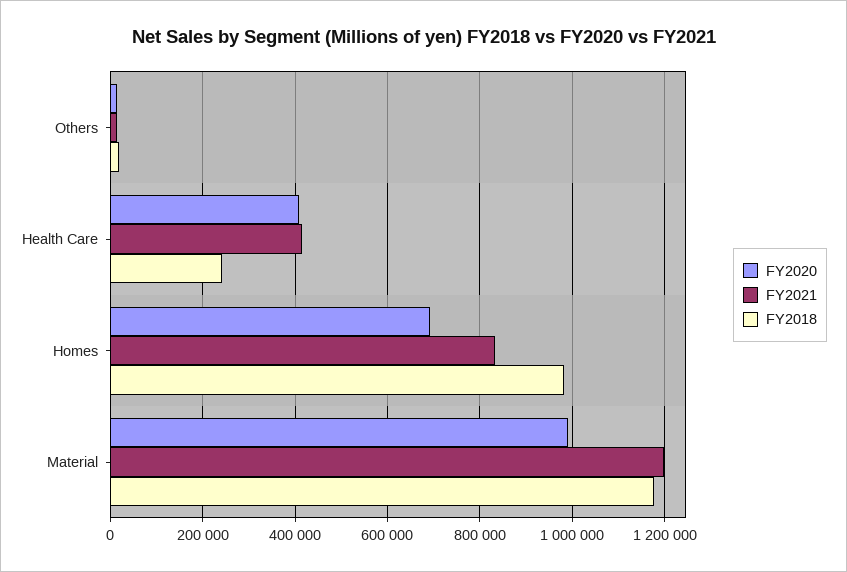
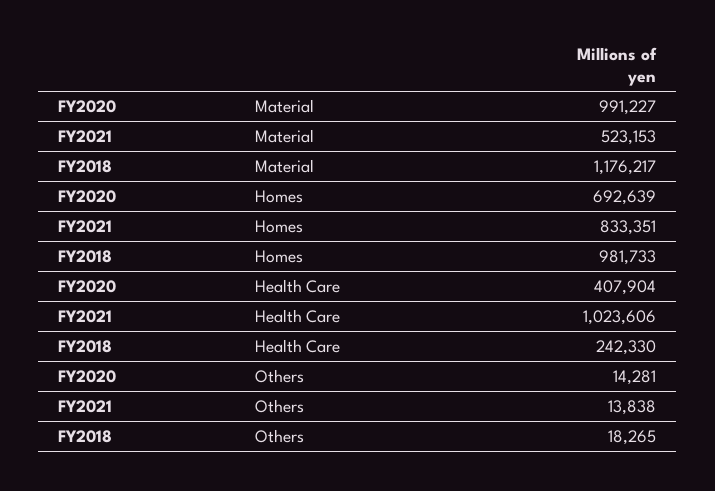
FY2021, Health Care: 420000 -> 1023606
FY2021, Material: 1200000 -> 523153

